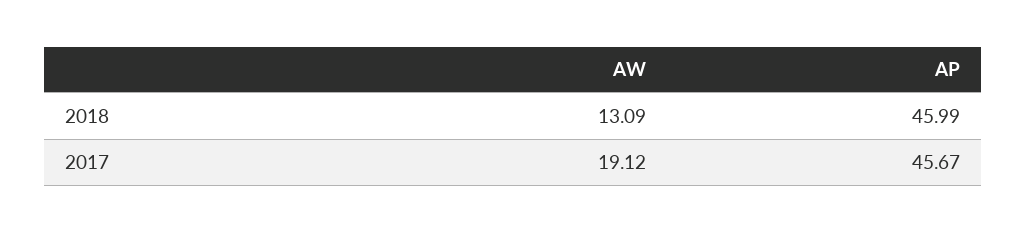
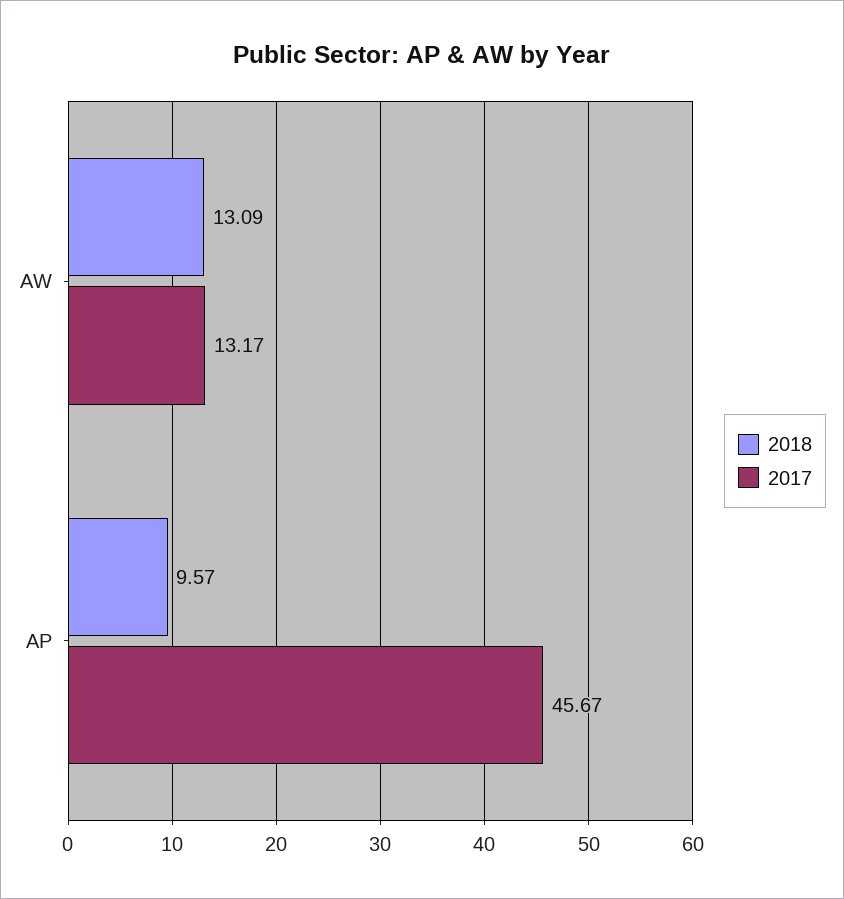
2018, AP: 45.99 -> 9.57
2017, AW: 19.12 -> 13.17

